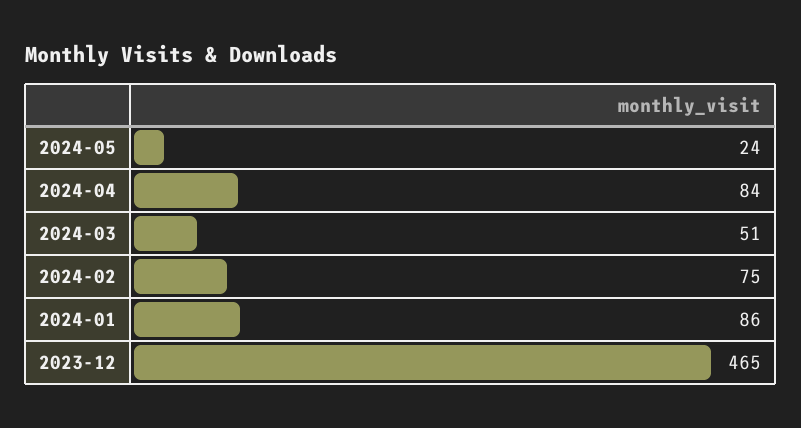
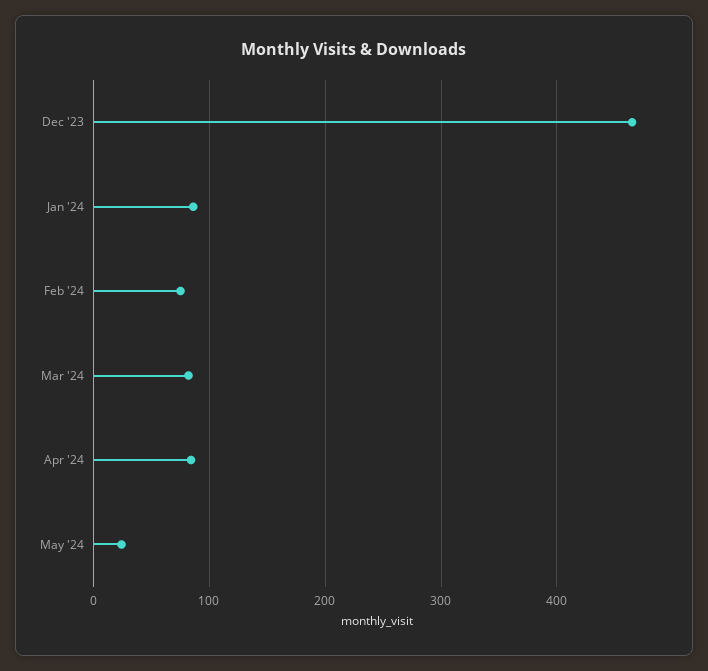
2024-03: 51 -> 80

